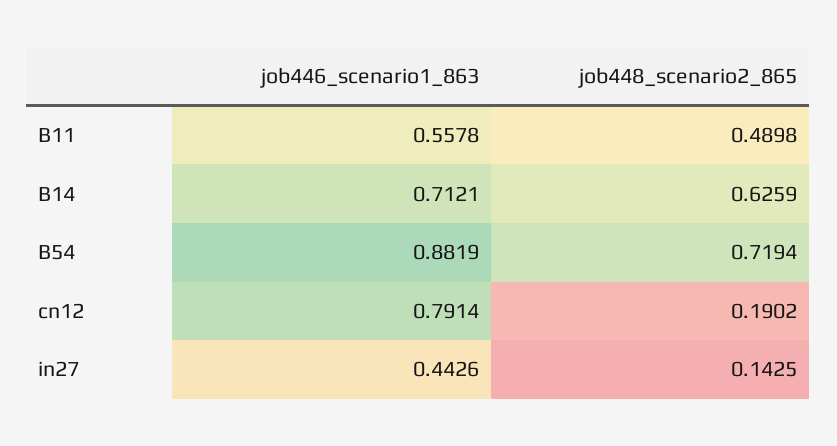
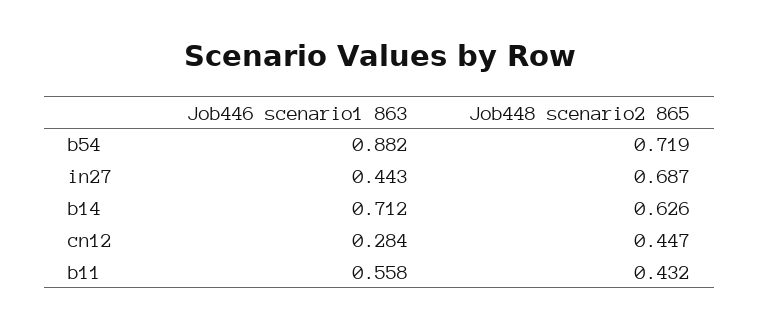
job448_scenario2_865, B11: 0.4898 -> 0.432
job446_scenario1_863, cn12: 0.7914 -> 0.284
job448_scenario2_865, cn12: 0.1902 -> 0.447
job448_scenario2_865, in27: 0.1425 -> 0.687

